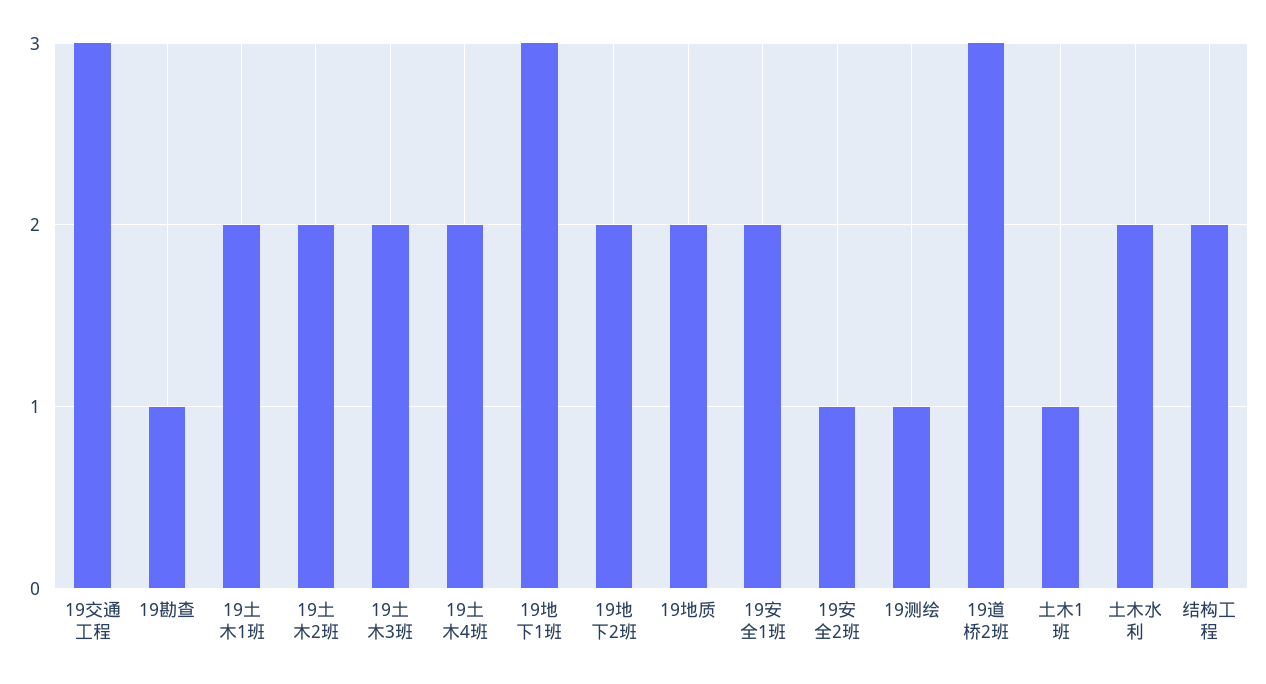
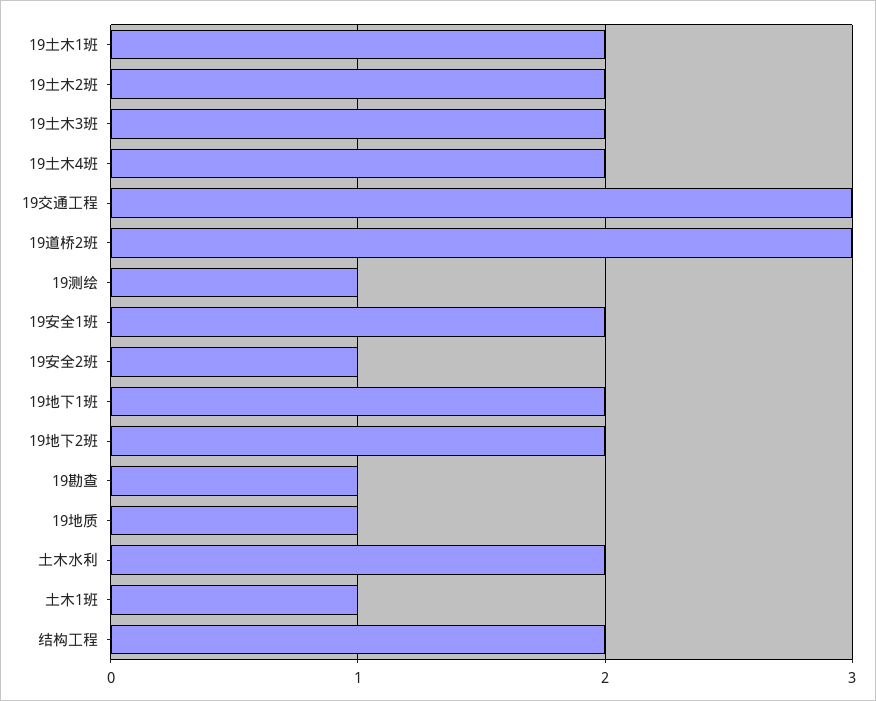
19地下1班: 3 -> 2
19地质: 2 -> 1

